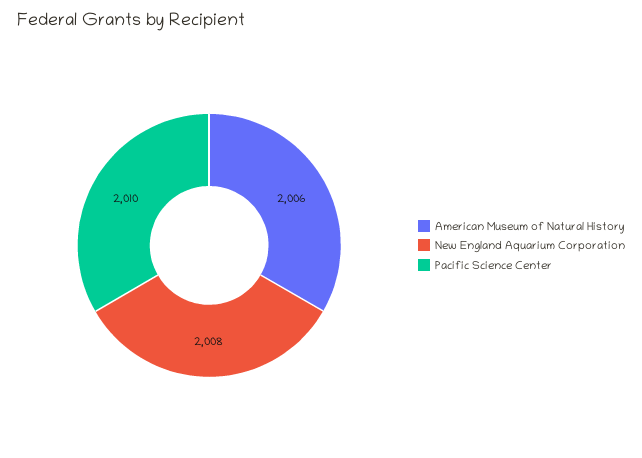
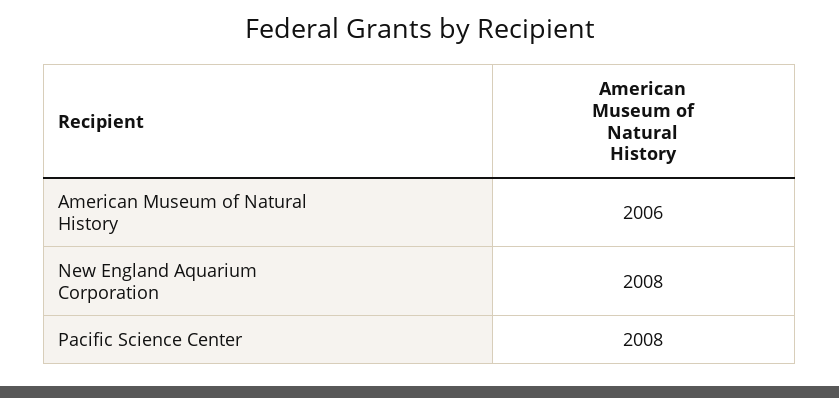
Pacific Science Center: 2010 -> 2008

